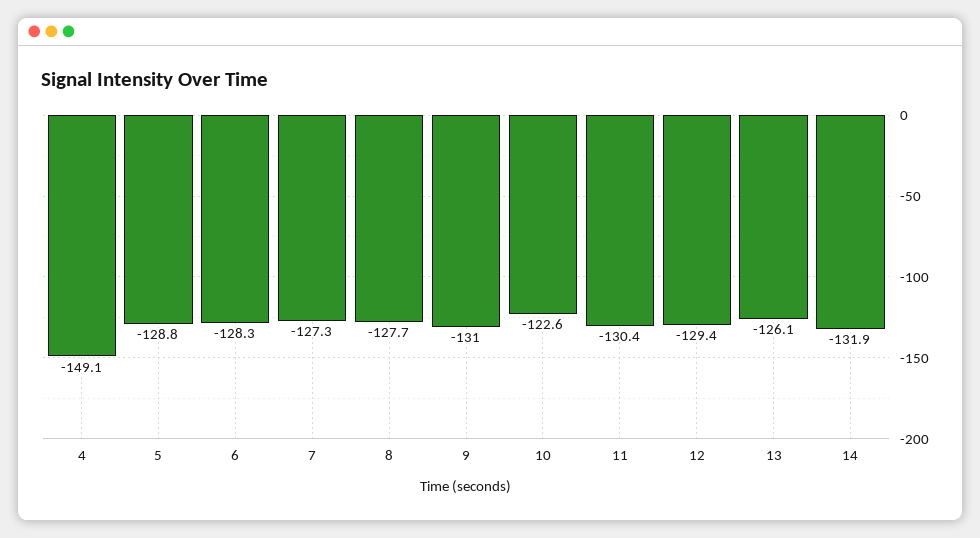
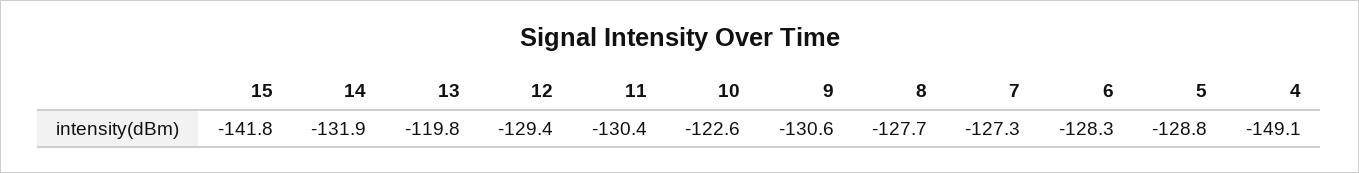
9: -131 -> -130.6
13: -126.1 -> -119.8
15: none -> -141.8

